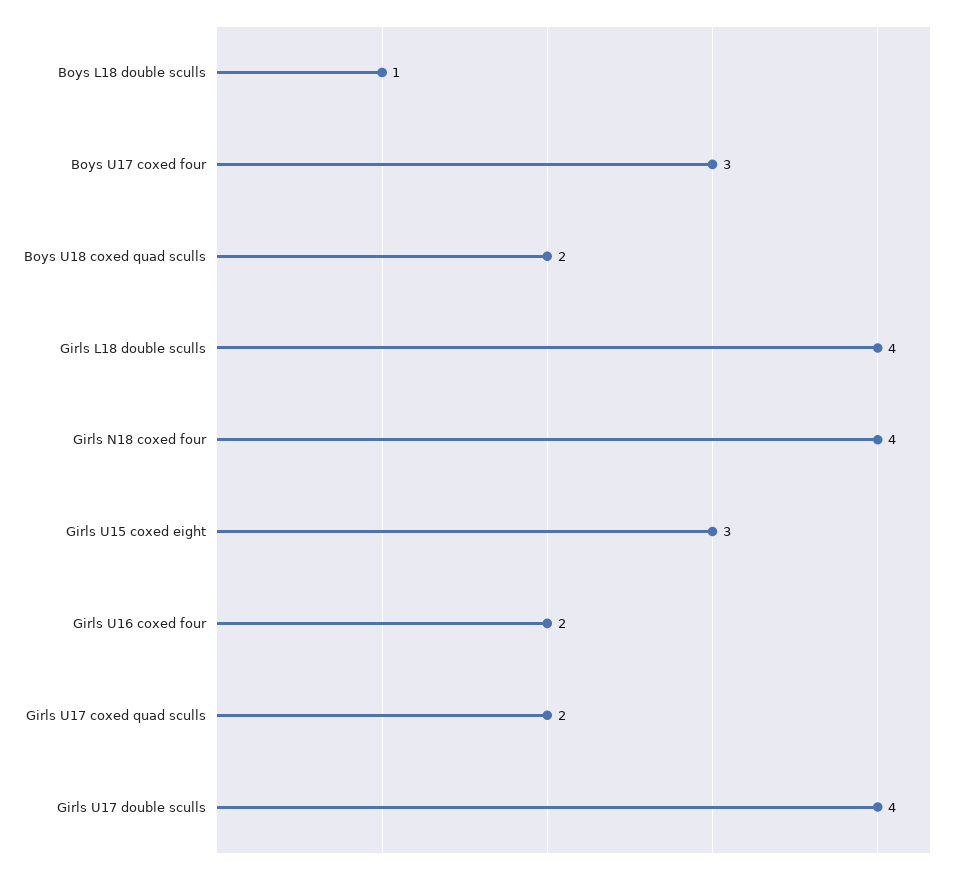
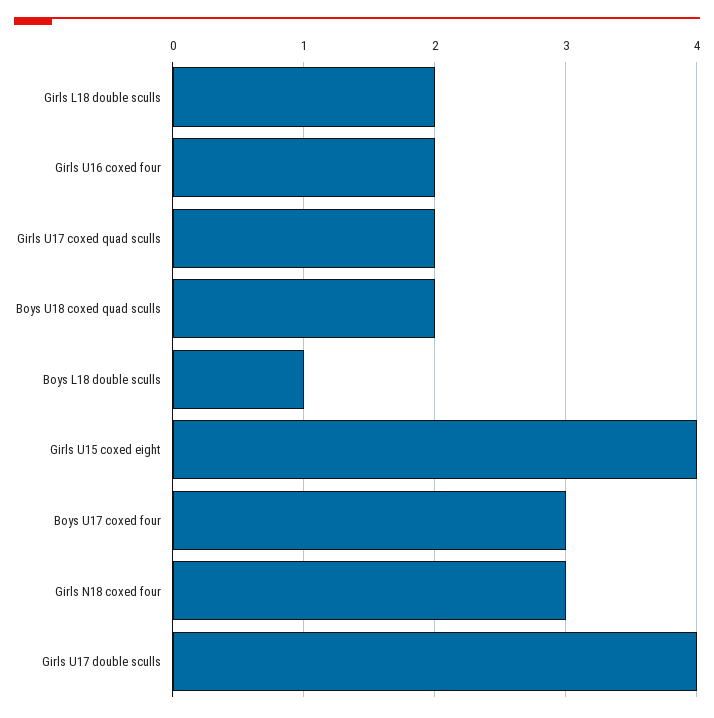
Girls L18 double sculls: 4 -> 2
Girls N18 coxed four: 4 -> 3
Girls U15 coxed eight: 3 -> 4

